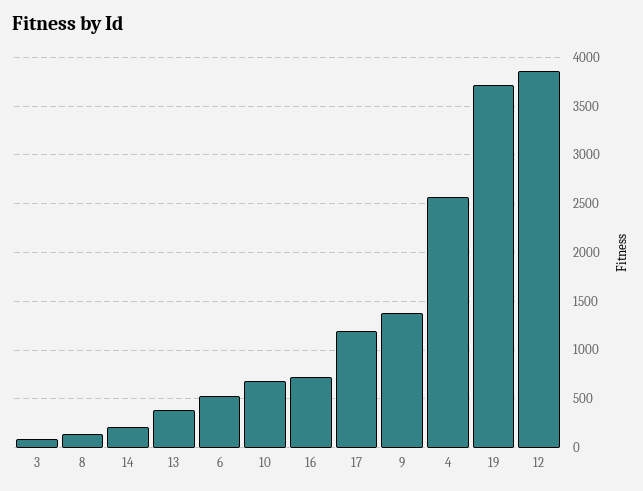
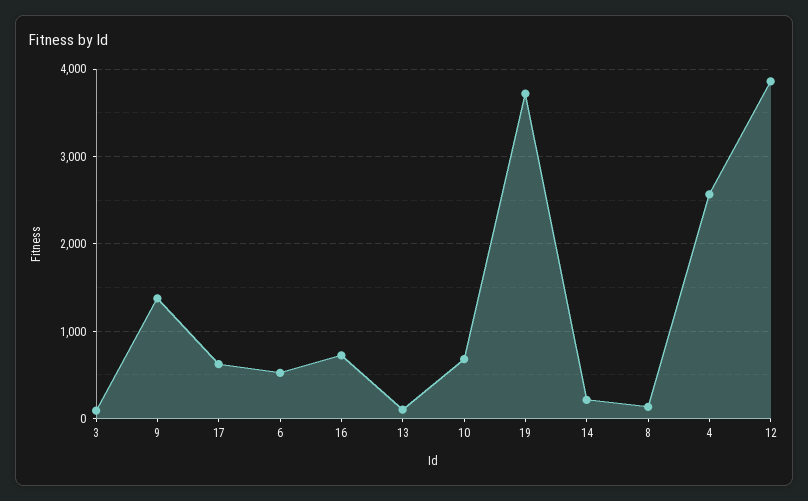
13: 400 -> 100
17: 1200 -> 600

